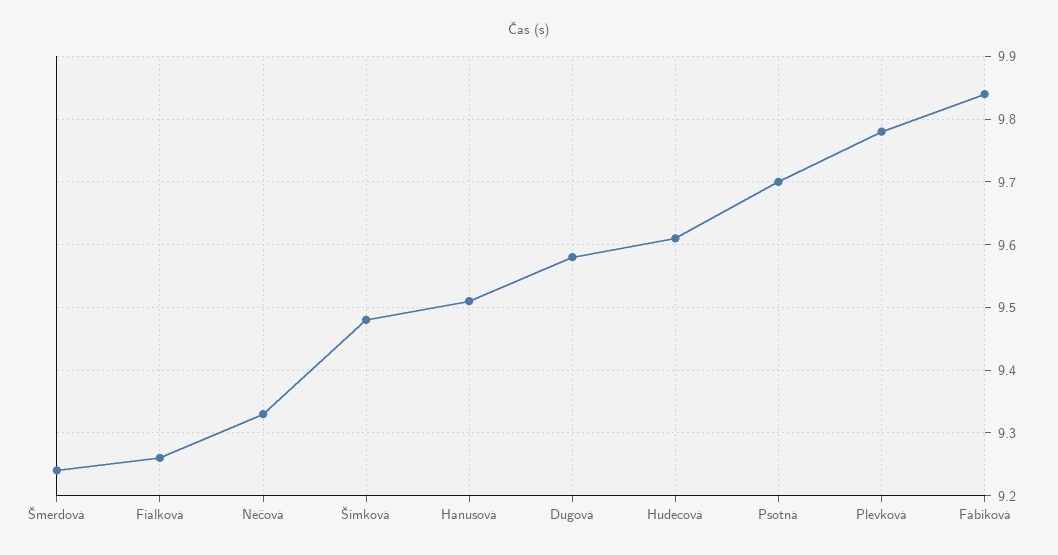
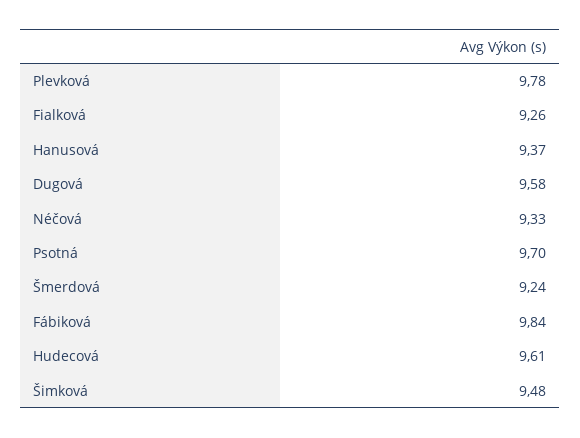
Hanusová: 9.51 -> 9.37

